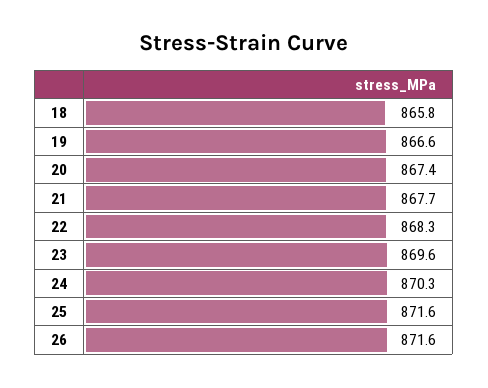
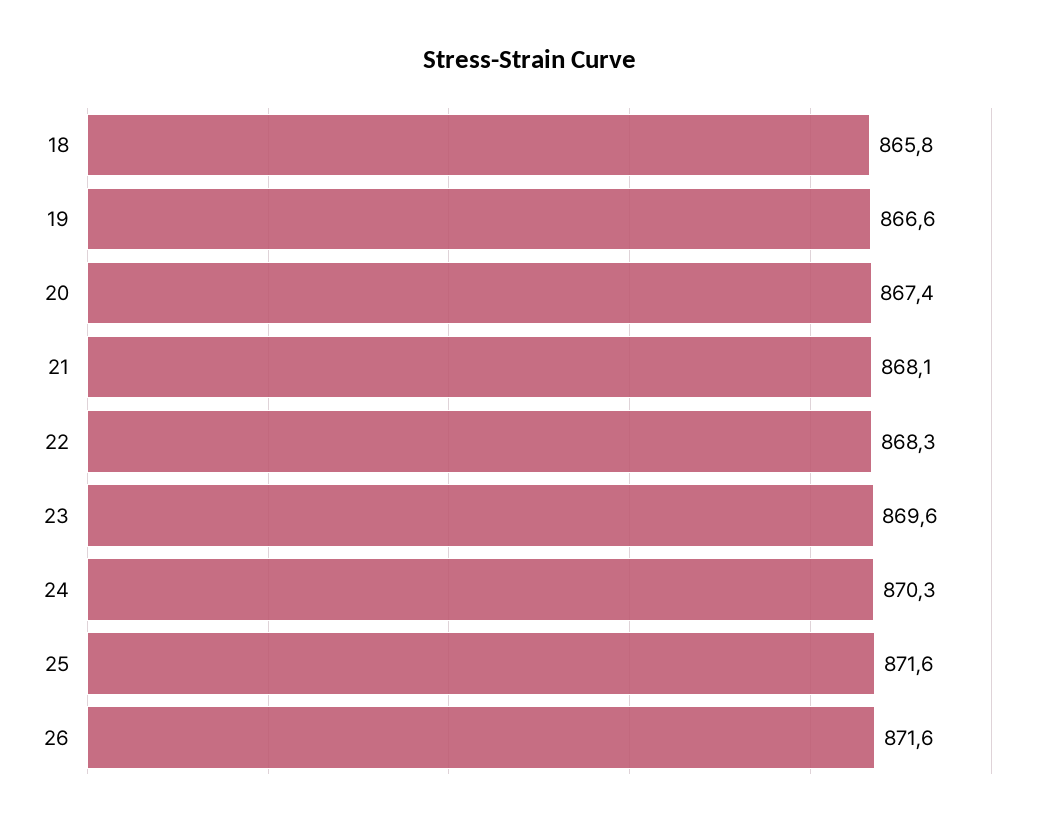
21: 867.7 -> 868.1

